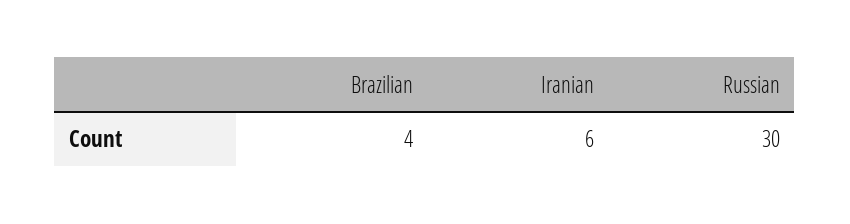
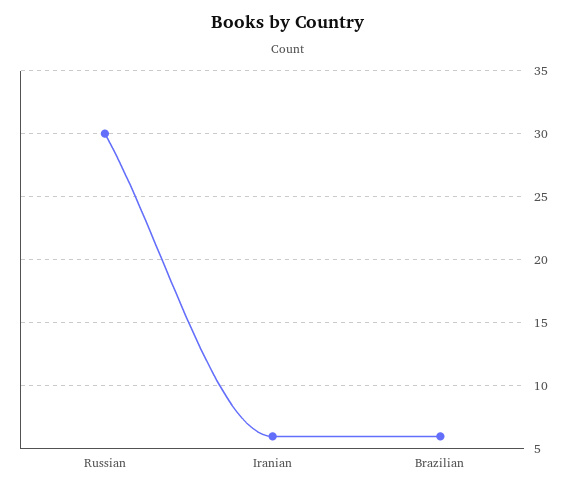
Brazilian: 4 -> 6

